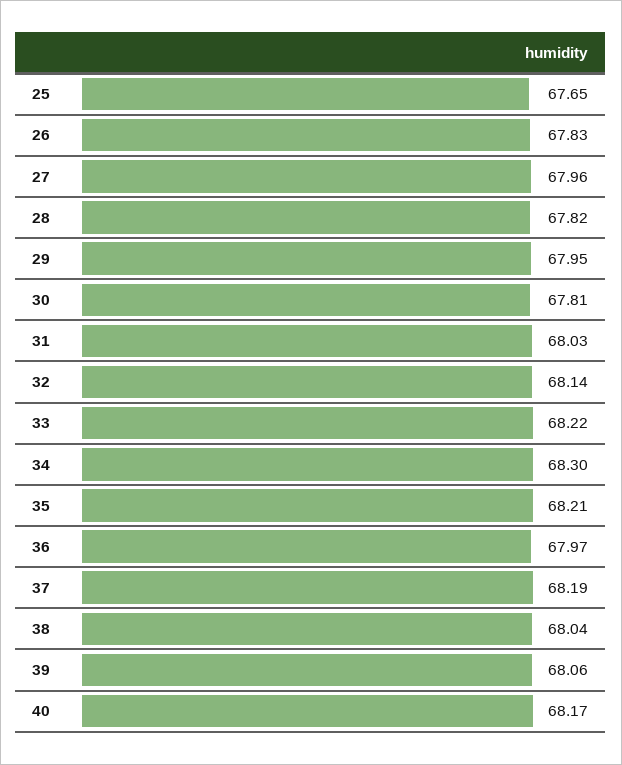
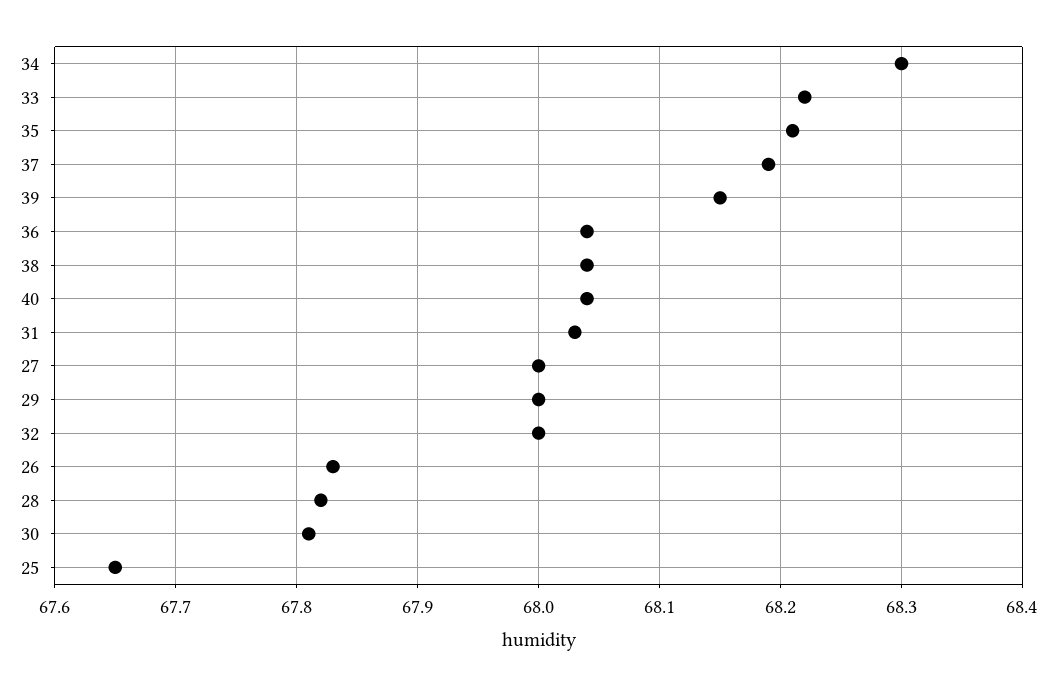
27: 67.96 -> 68
29: 67.95 -> 68
32: 68.14 -> 68
36: 67.97 -> 68.04
39: 68.06 -> 68.15
40: 68.17 -> 68.04

